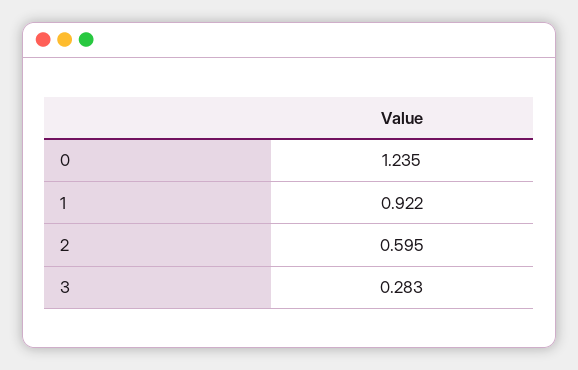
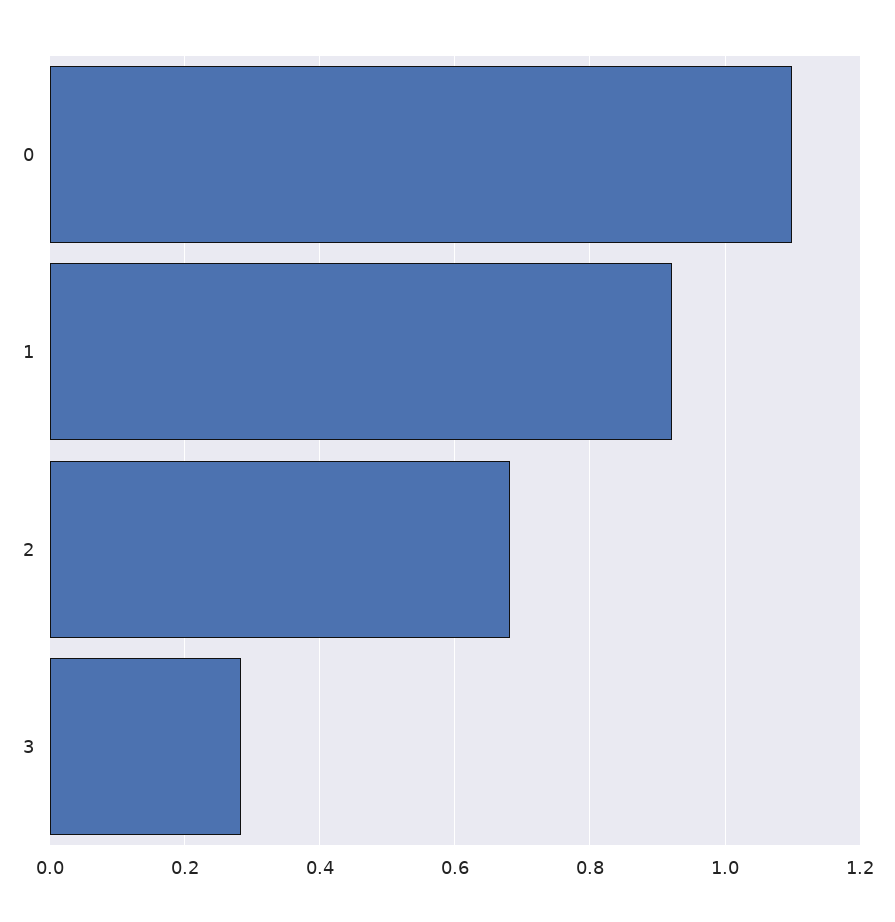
0: 1.235 -> 1.1
2: 0.595 -> 0.68

